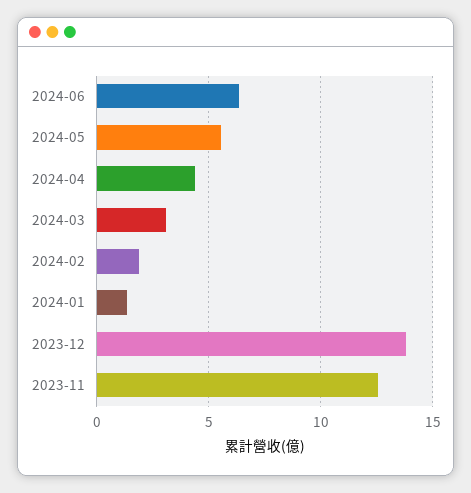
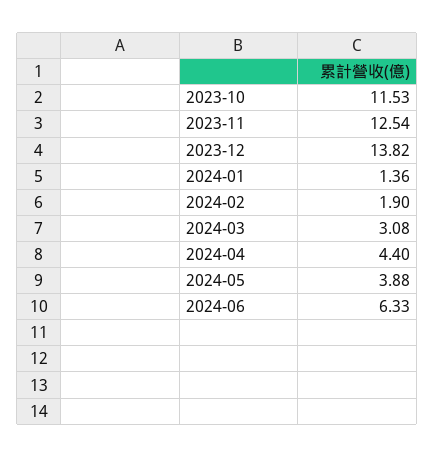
2024-05: 5.5 -> 3.88
2023-10: none -> 11.53

